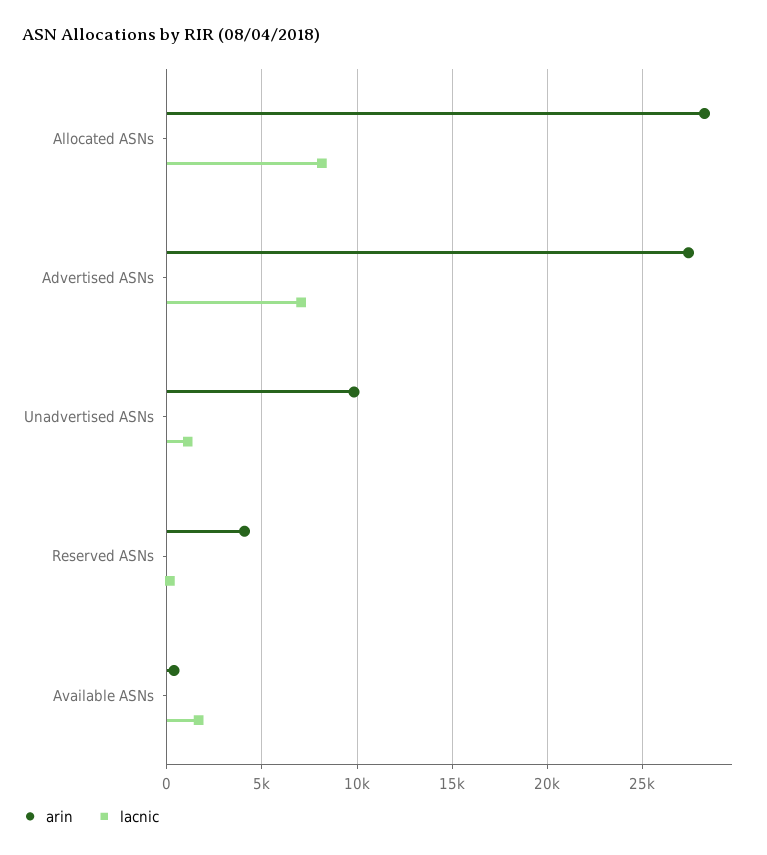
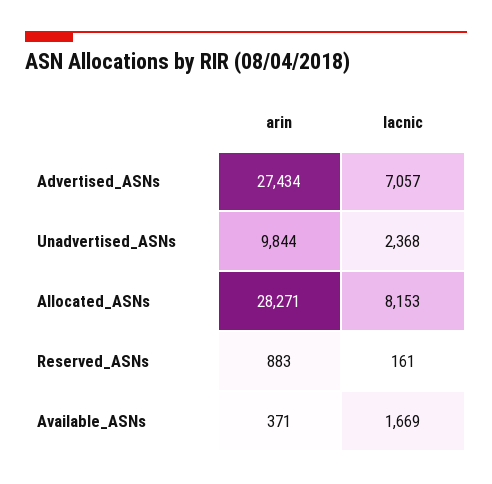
lacnic, Unadvertised ASNs: 1000 -> 2368
arin, Reserved ASNs: 4000 -> 883

